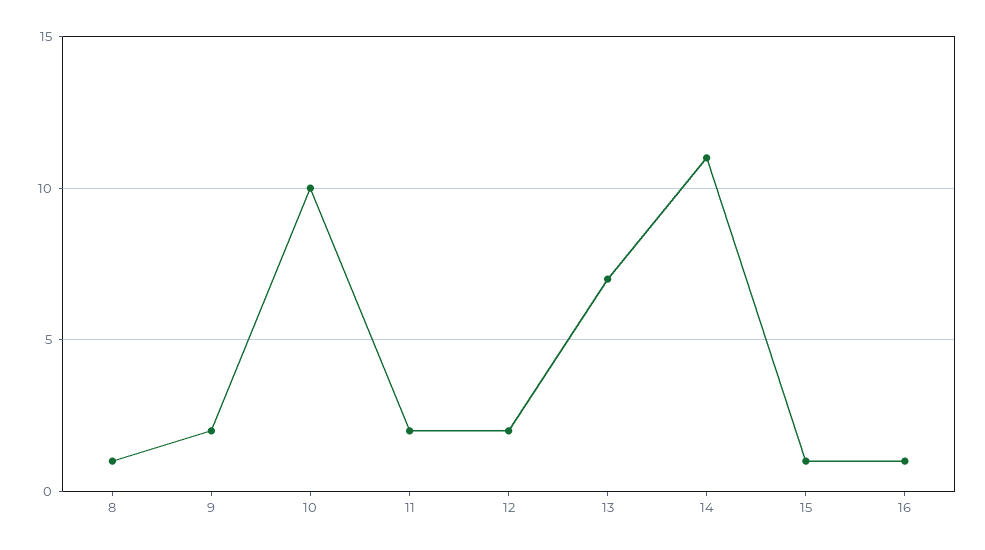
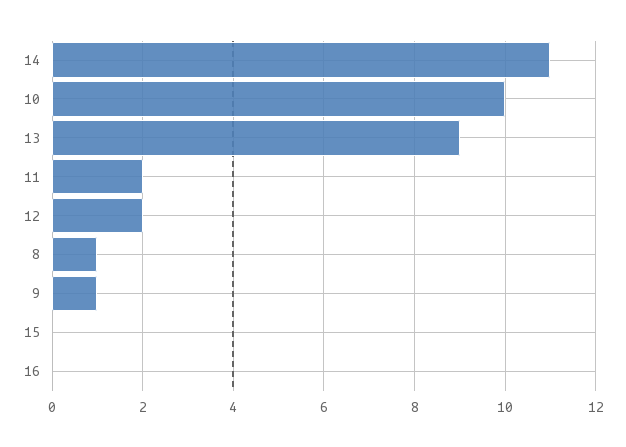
9: 2 -> 1
13: 7 -> 9
15: 1 -> 0
16: 1 -> 0

